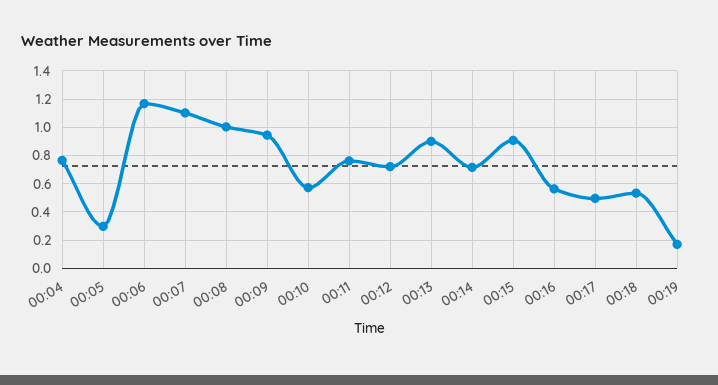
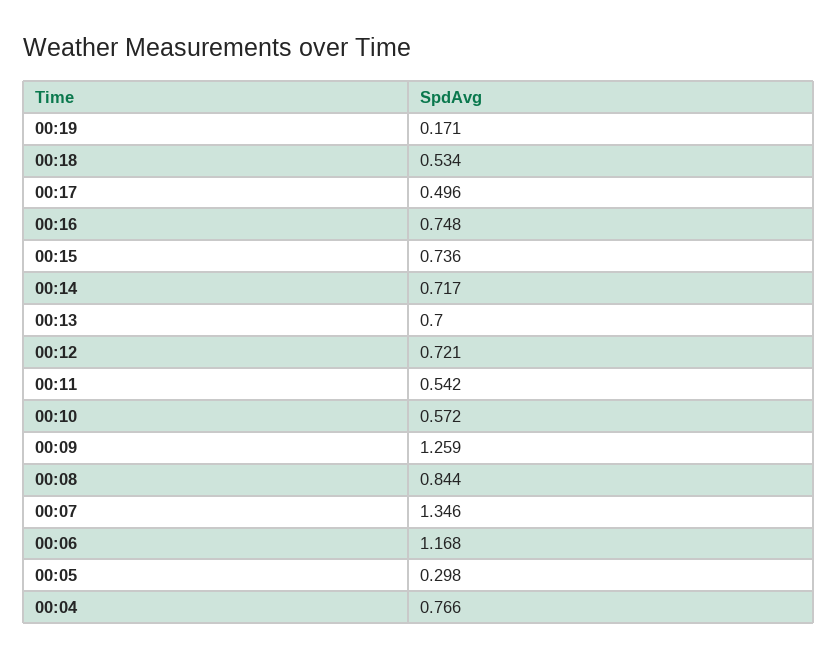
00:07: 1.1 -> 1.346
00:08: 1 -> 0.844
00:09: 0.95 -> 1.259
00:11: 0.75 -> 0.542
00:13: 0.9 -> 0.7
00:15: 0.9 -> 0.736
00:16: 0.55 -> 0.748

